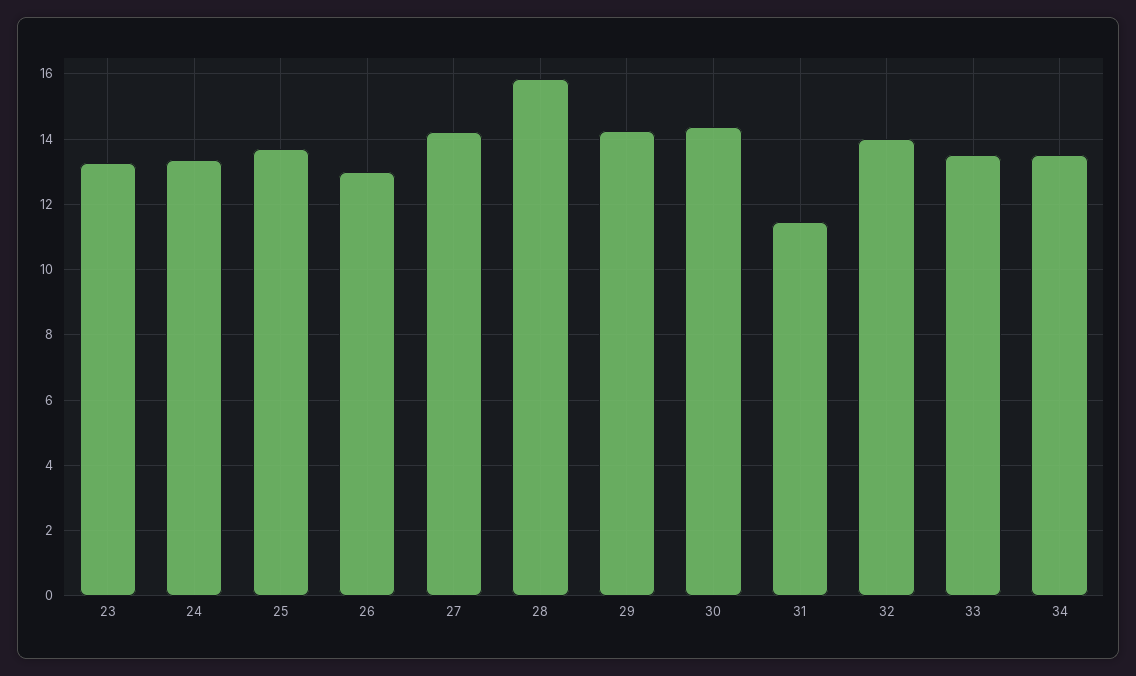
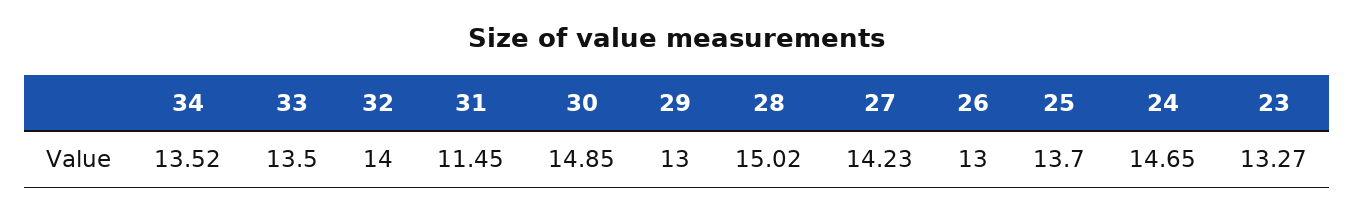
24: 13.4 -> 14.65
28: 15.8 -> 15.02
29: 14.2 -> 13
30: 14.4 -> 14.85

